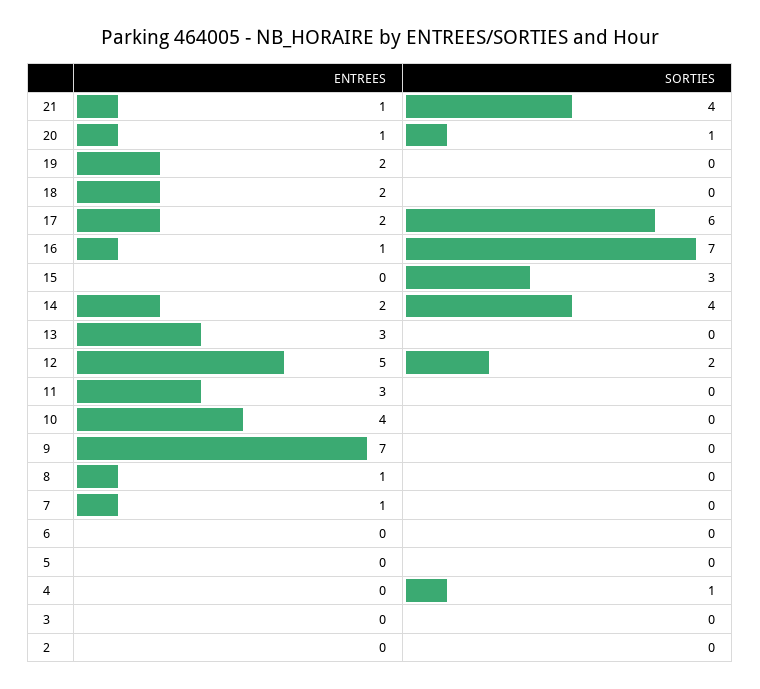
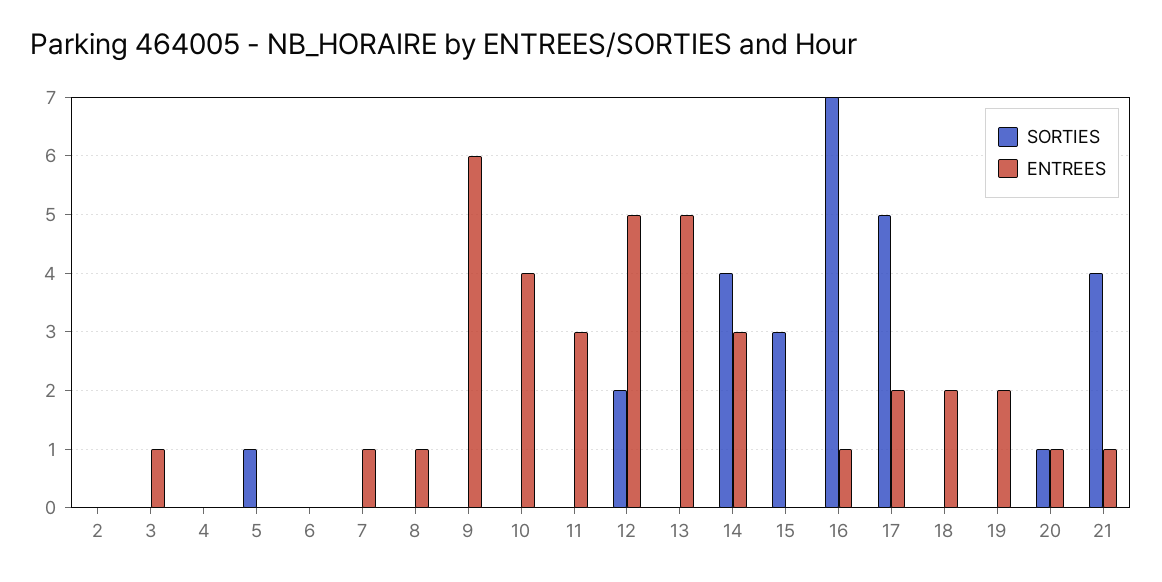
SORTIES, 17: 6 -> 5
ENTREES, 14: 2 -> 3
ENTREES, 13: 3 -> 5
ENTREES, 9: 7 -> 6
SORTIES, 5: 0 -> 1
SORTIES, 4: 1 -> 0
ENTREES, 3: 0 -> 1

